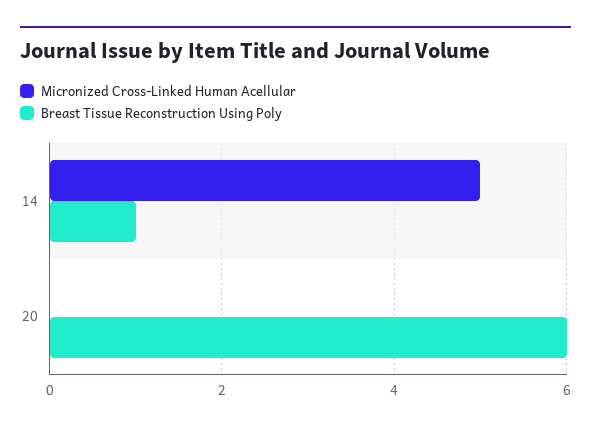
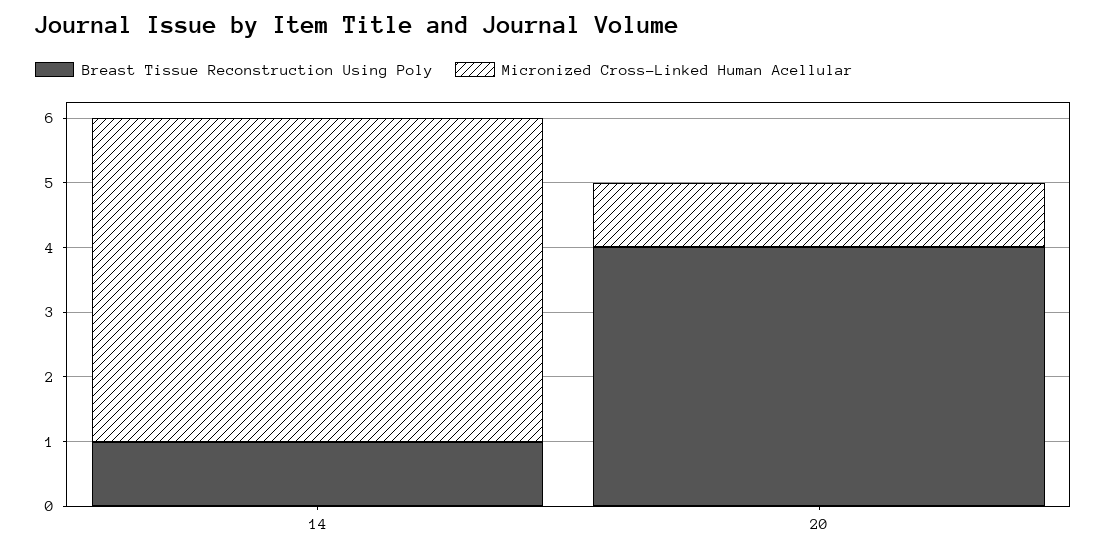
Micronized Cross-Linked Human Acellular, 20: 0 -> 1
Breast Tissue Reconstruction Using Poly, 20: 6 -> 4

